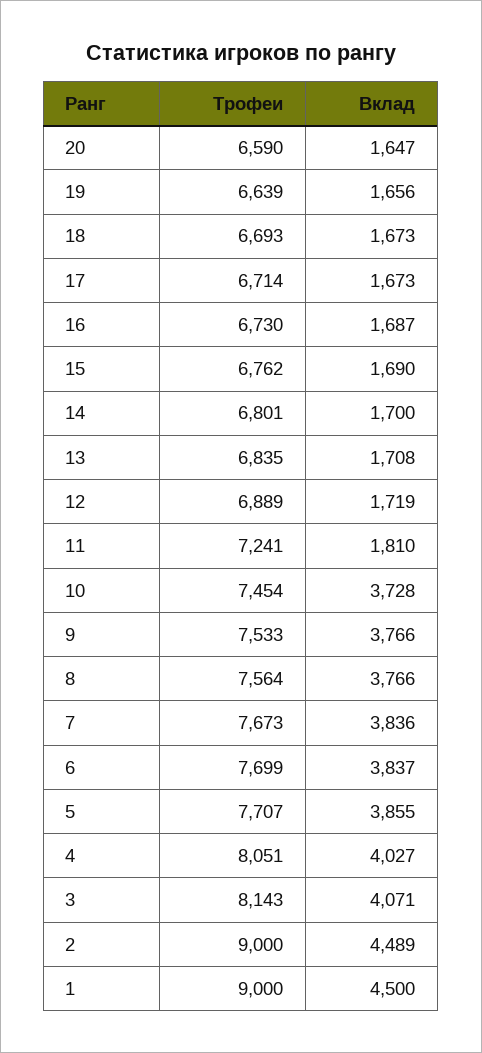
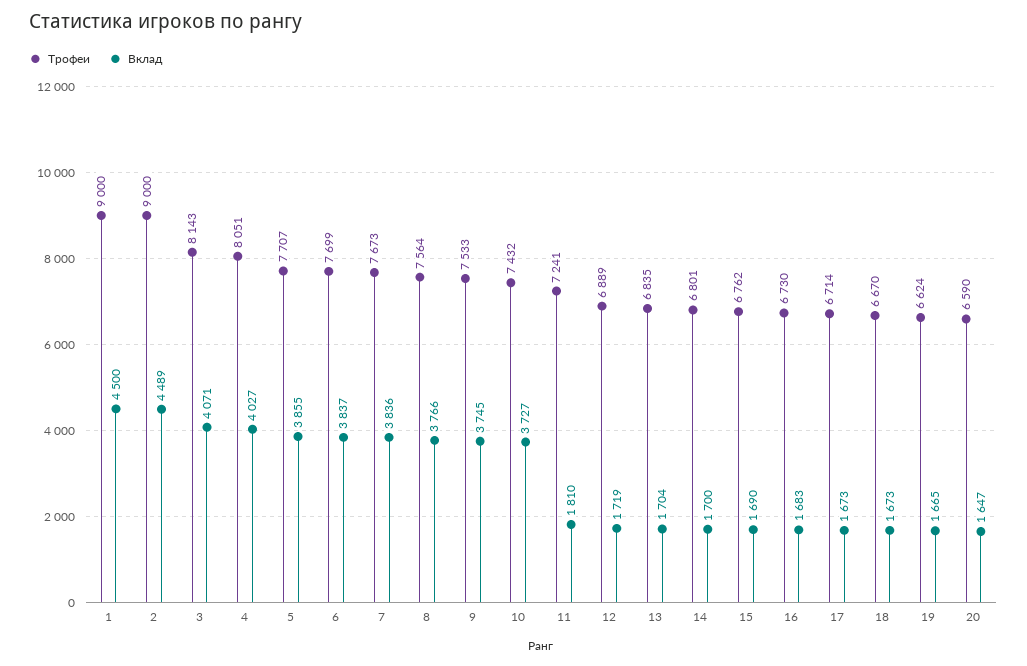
Трофеи, 19: 6639 -> 6624
Вклад, 19: 1656 -> 1665
Трофеи, 18: 6693 -> 6670
Вклад, 16: 1687 -> 1683
Вклад, 13: 1708 -> 1704
Трофеи, 10: 7454 -> 7432
Вклад, 10: 3728 -> 3727
Вклад, 9: 3766 -> 3745

